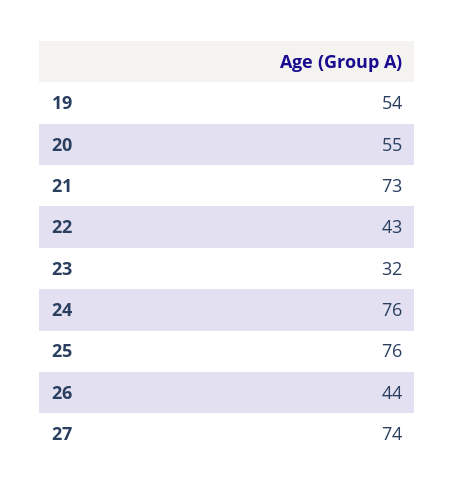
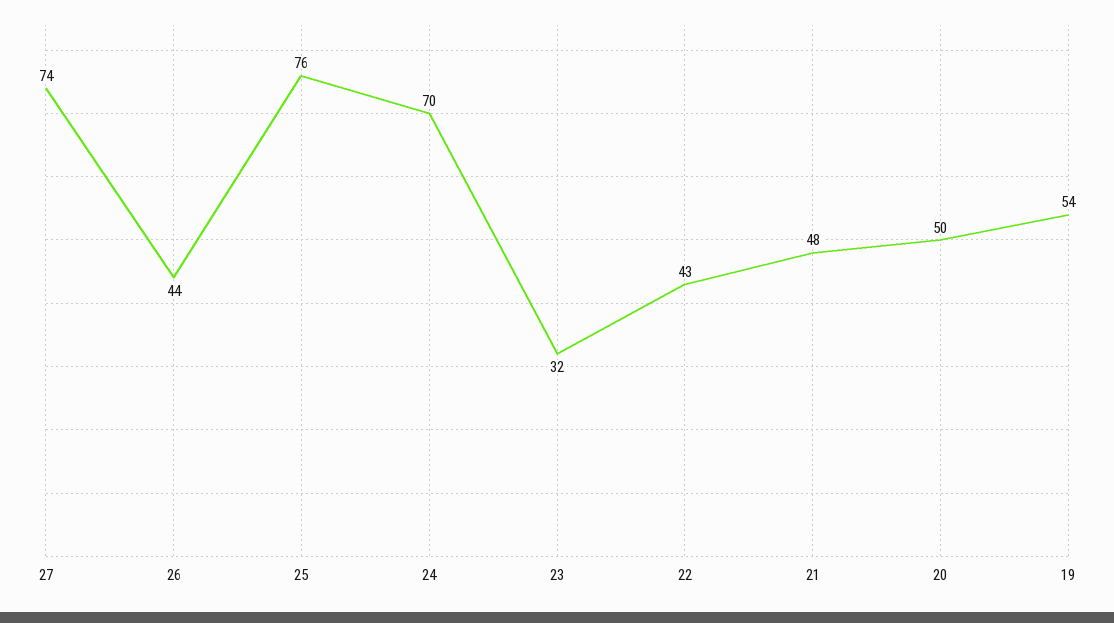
20: 55 -> 50
21: 73 -> 48
24: 76 -> 70

